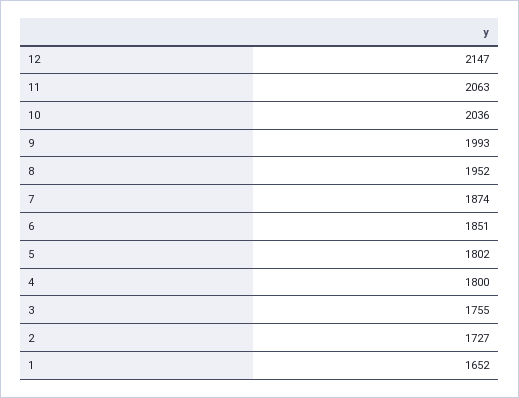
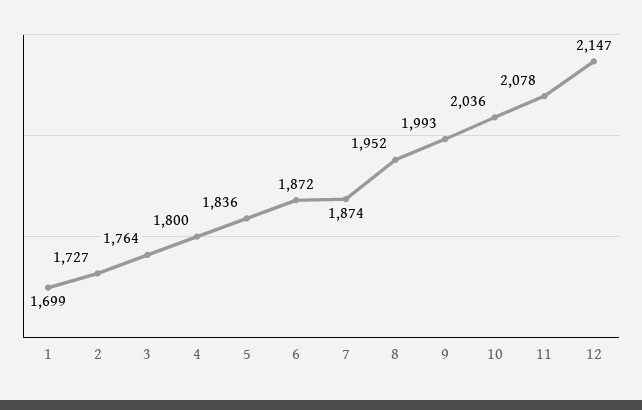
11: 2063 -> 2078
6: 1851 -> 1872
5: 1802 -> 1836
3: 1755 -> 1764
1: 1652 -> 1699

